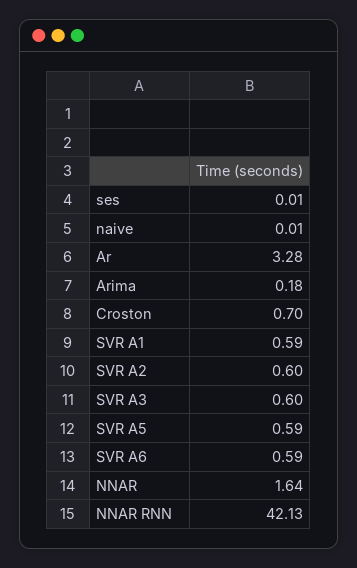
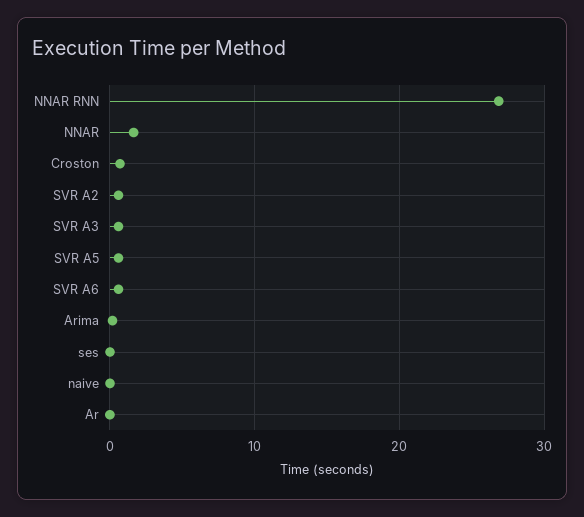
Ar: 3.28 -> 0
SVR A1: 0.59 -> none
NNAR RNN: 42.13 -> 27

